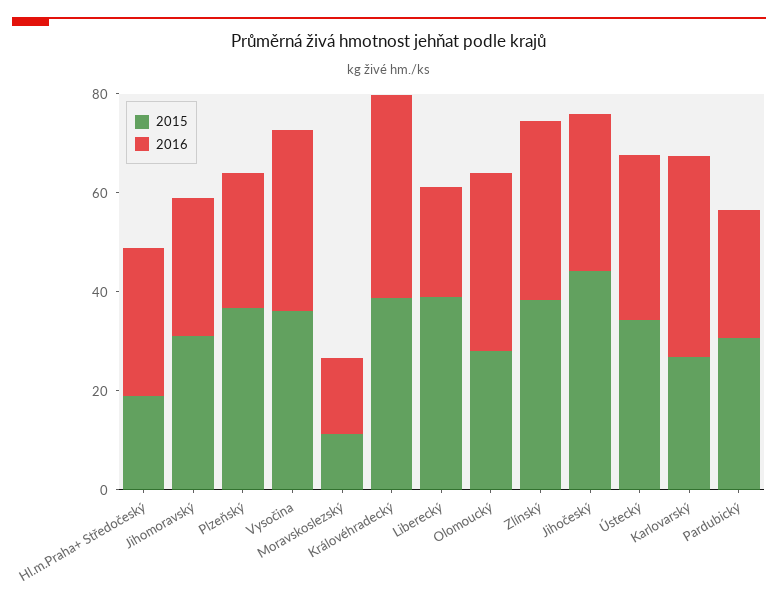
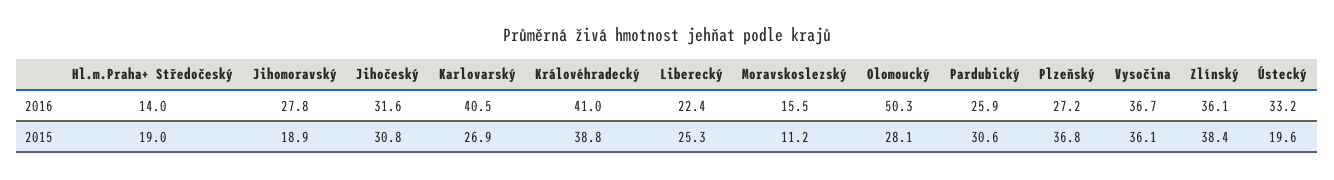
2016, Hl.m.Praha+ Středočeský: 30 -> 14
2015, Jihomoravský: 30 -> 18.9
2015, Liberecký: 40 -> 25.3
2016, Olomoucký: 35 -> 50.3
2015, Jihočeský: 45 -> 30.8
2015, Ústecký: 35 -> 19.6

